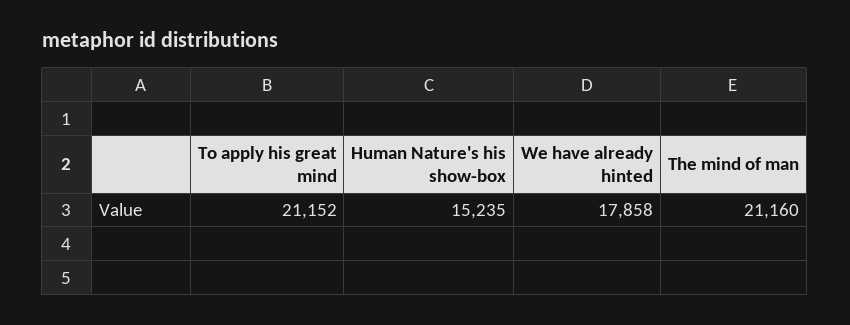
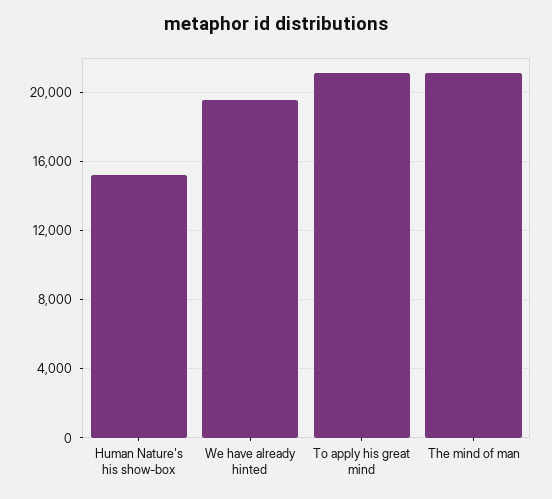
We have already hinted: 17858 -> 19500

